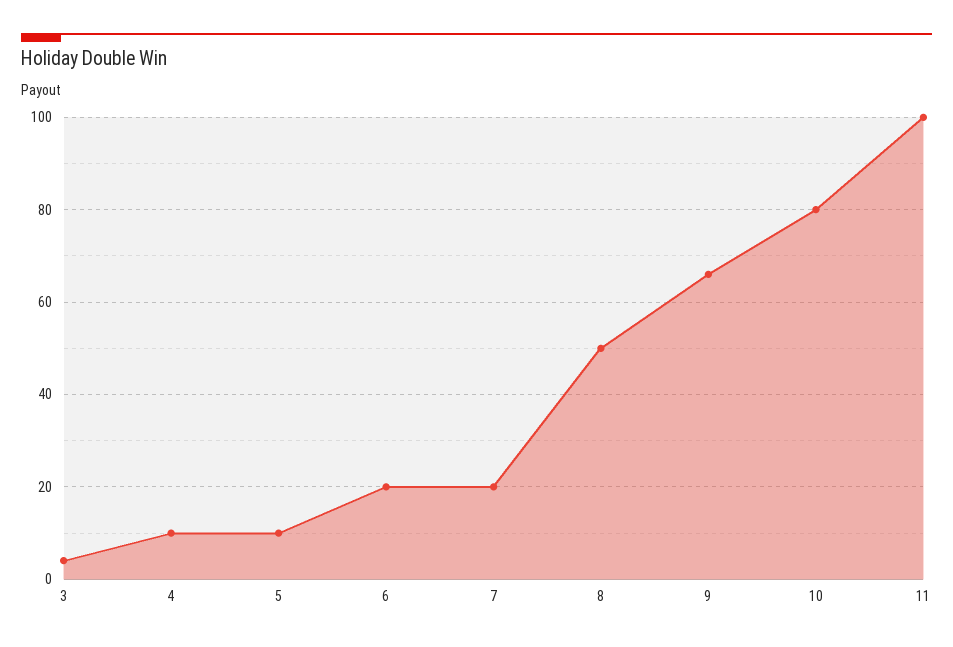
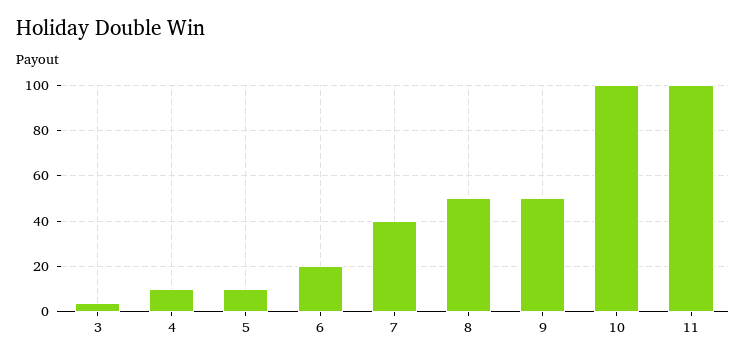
7: 20 -> 40
9: 65 -> 50
10: 80 -> 100

